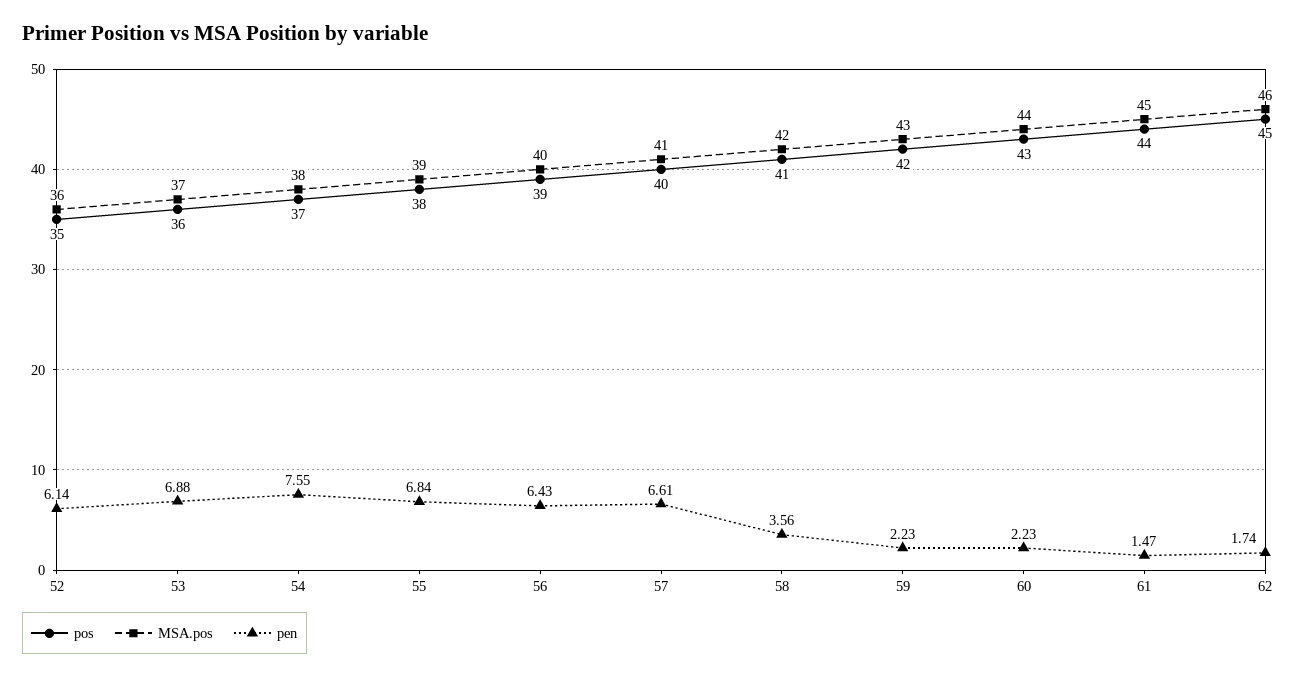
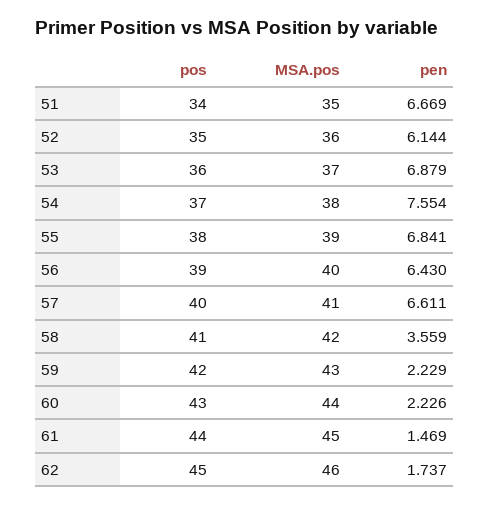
pos, 51: none -> 34
MSA.pos, 51: none -> 35
pen, 51: none -> 6.669

